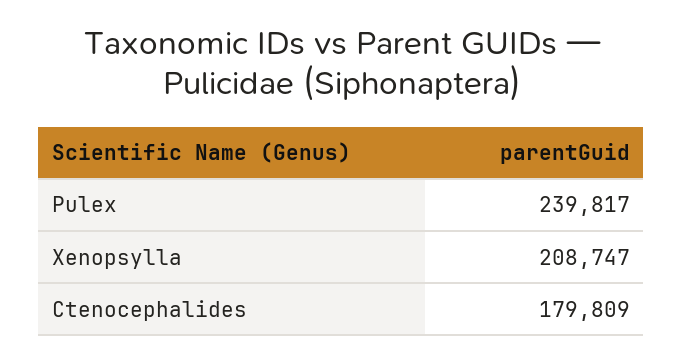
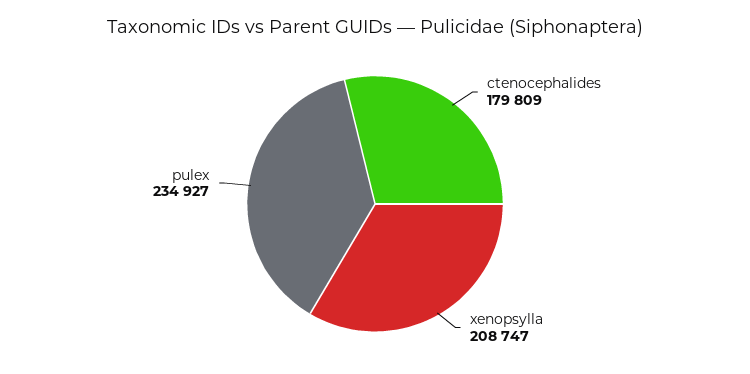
Pulex: 239817 -> 234927

